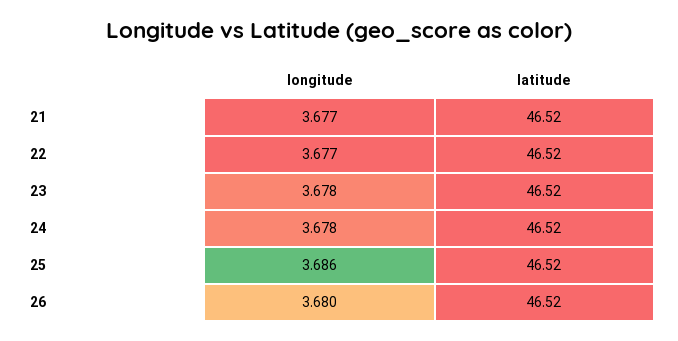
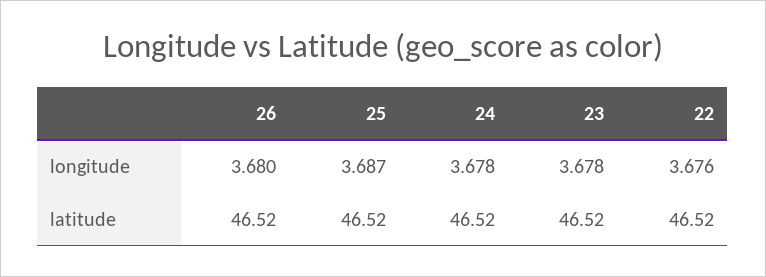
longitude, 21: 3.677 -> none
latitude, 21: 46.52 -> none
longitude, 22: 3.677 -> 3.676
longitude, 25: 3.686 -> 3.687

